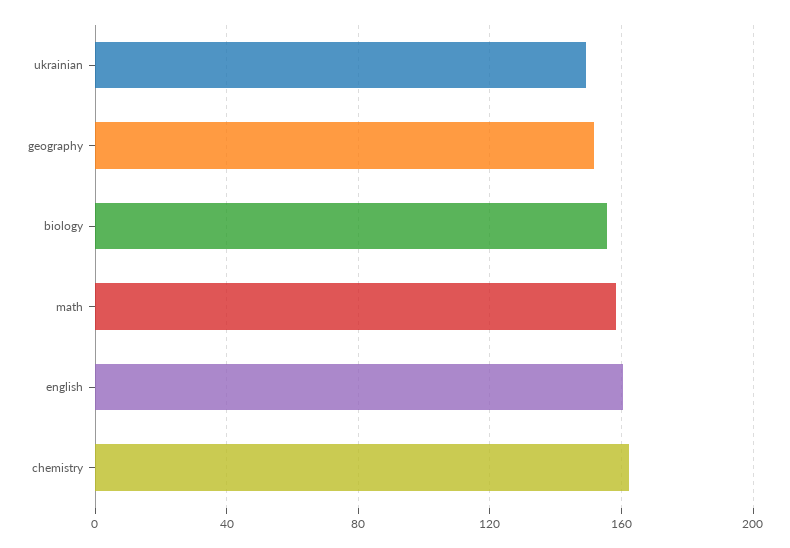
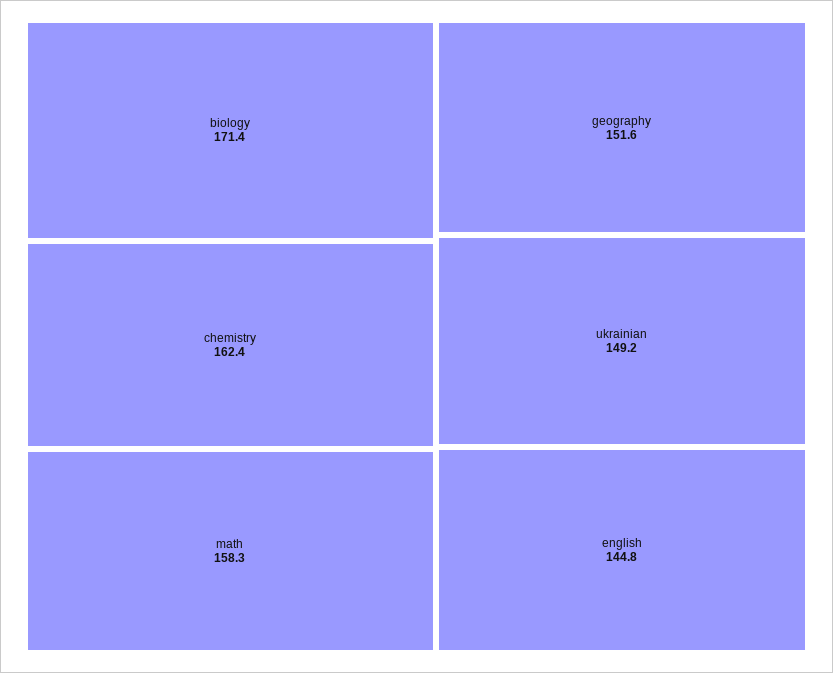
biology: 155 -> 171.4
english: 160 -> 144.8

